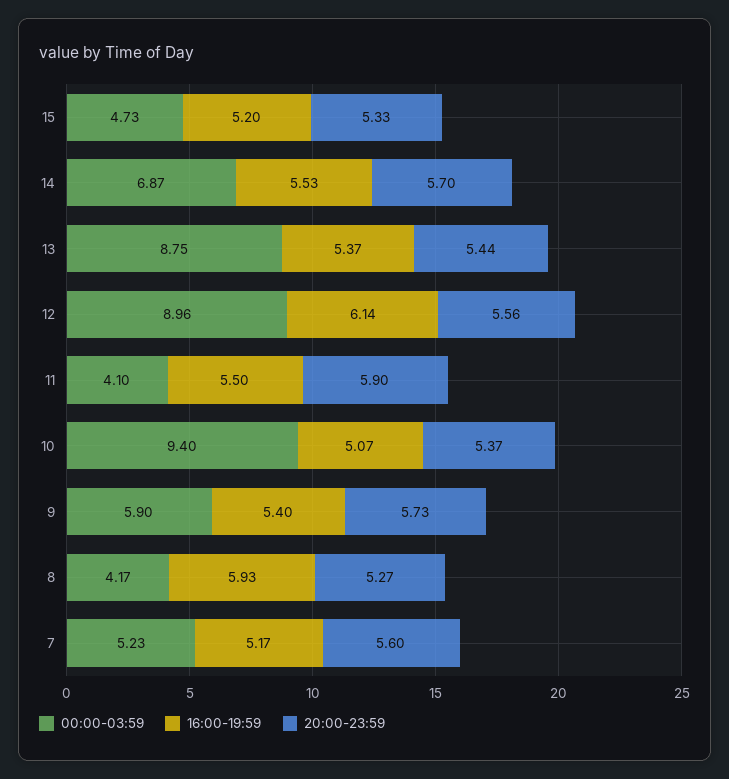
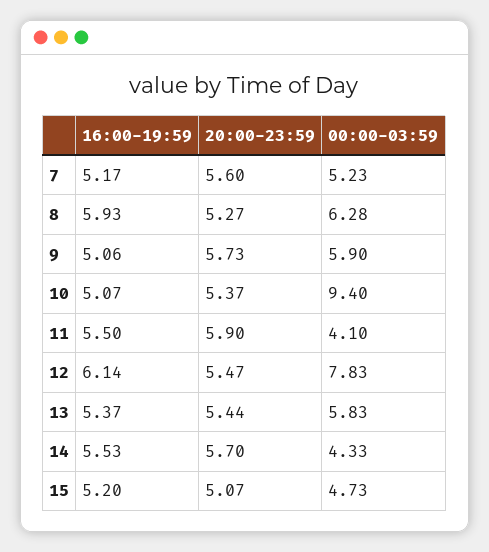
20:00-23:59, 15: 5.33 -> 5.07
00:00-03:59, 14: 6.87 -> 4.33
00:00-03:59, 13: 8.75 -> 5.83
00:00-03:59, 12: 8.96 -> 7.83
20:00-23:59, 12: 5.56 -> 5.47
16:00-19:59, 9: 5.4 -> 5.06
00:00-03:59, 8: 4.17 -> 6.28

